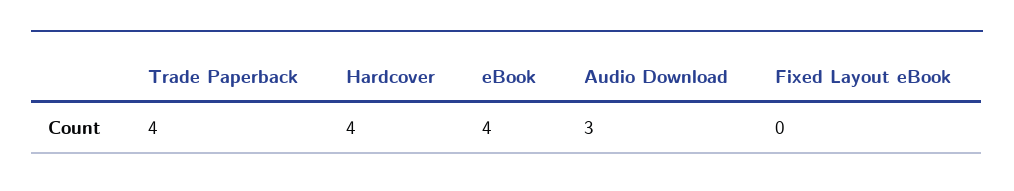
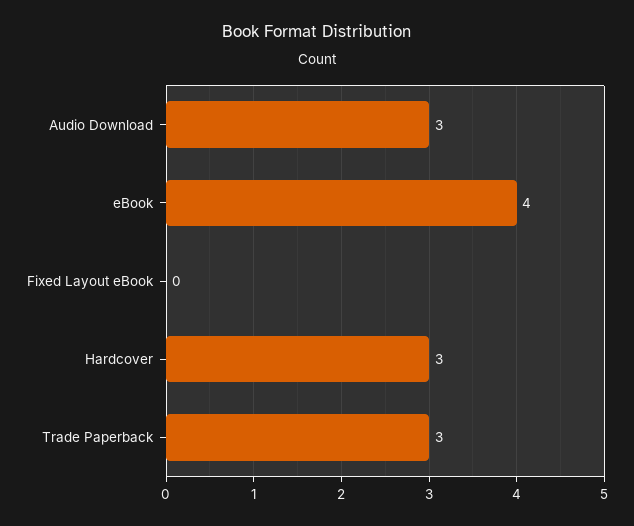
Trade Paperback: 4 -> 3
Hardcover: 4 -> 3

